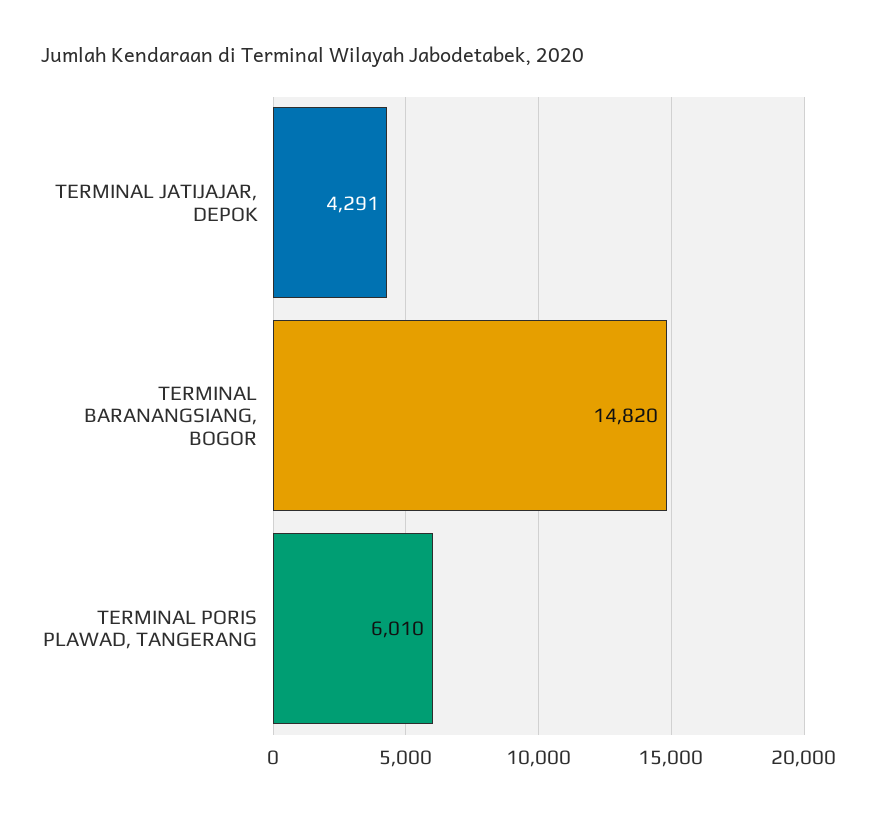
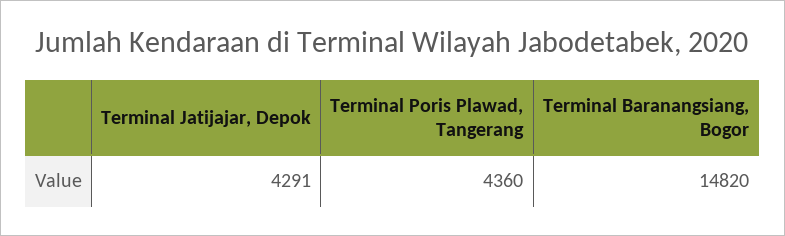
TERMINAL PORIS PLAWAD, TANGERANG: 6010 -> 4360

